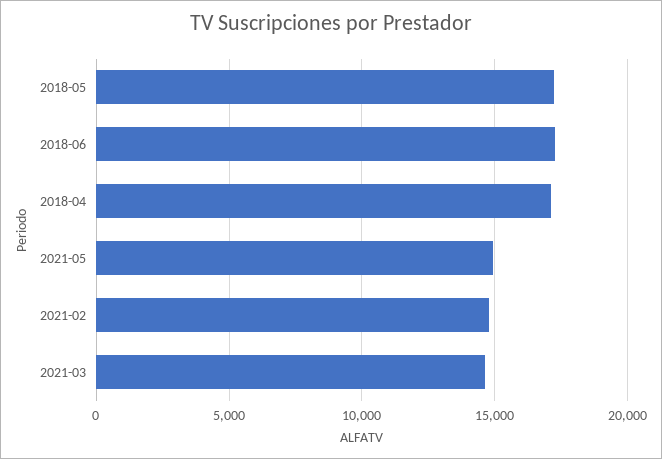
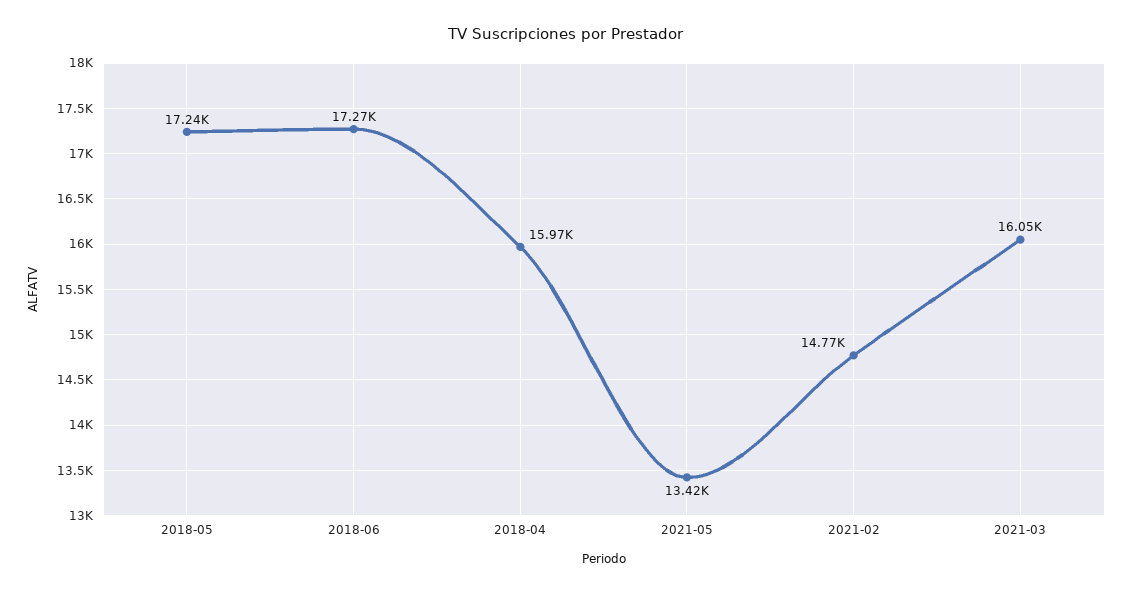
2018-04: 17000 -> 15970
2021-05: 15000 -> 13420
2021-03: 14500 -> 16050

